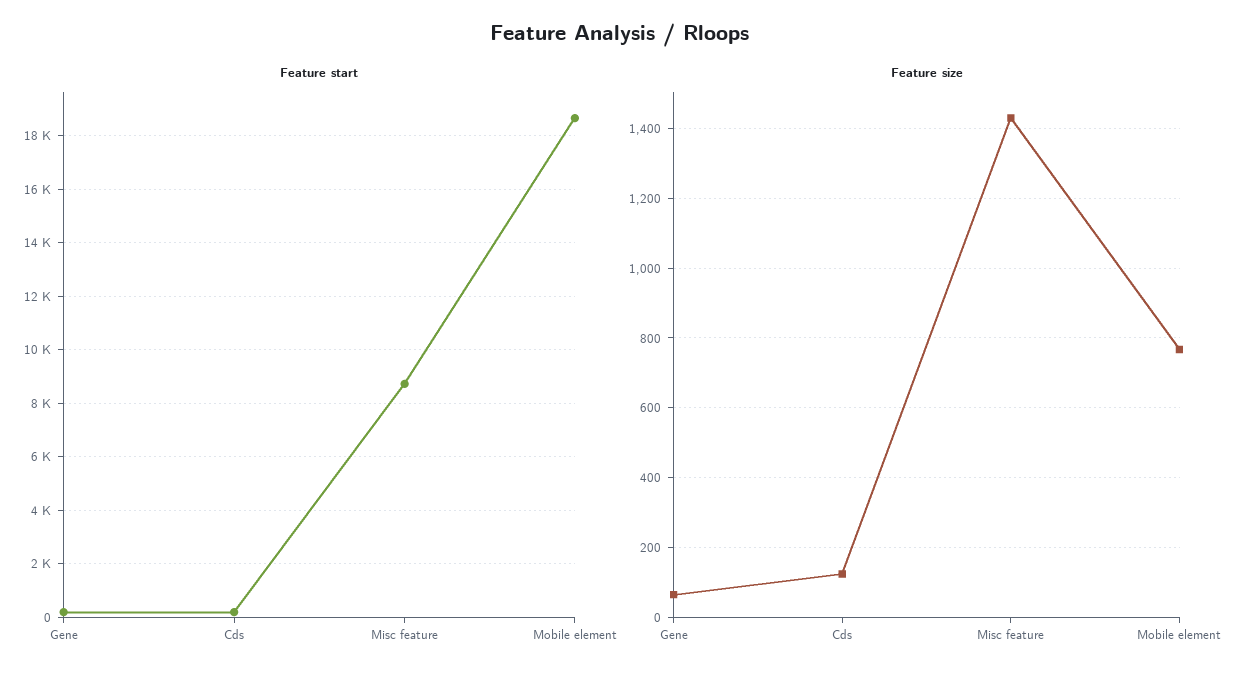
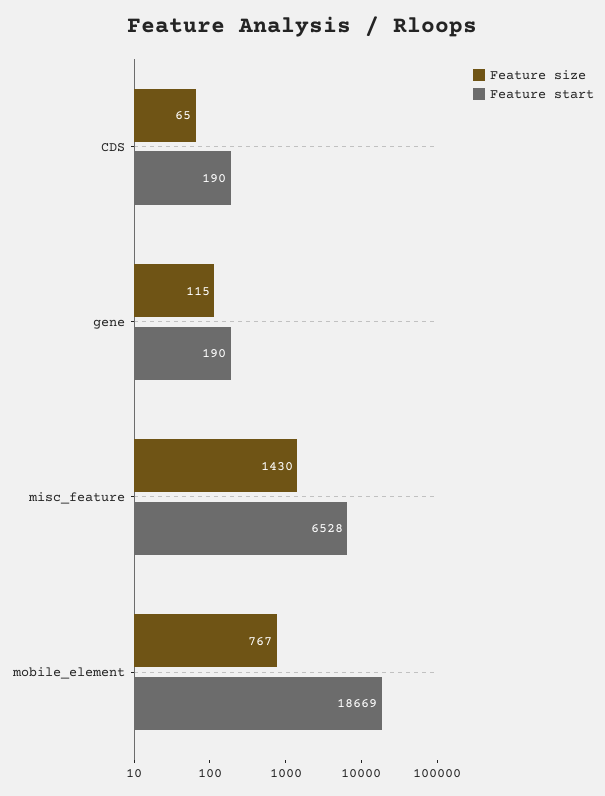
Feature start, Misc feature: 8750 -> 6528
Feature size, Gene: 60 -> 115
Feature size, Cds: 120 -> 65

